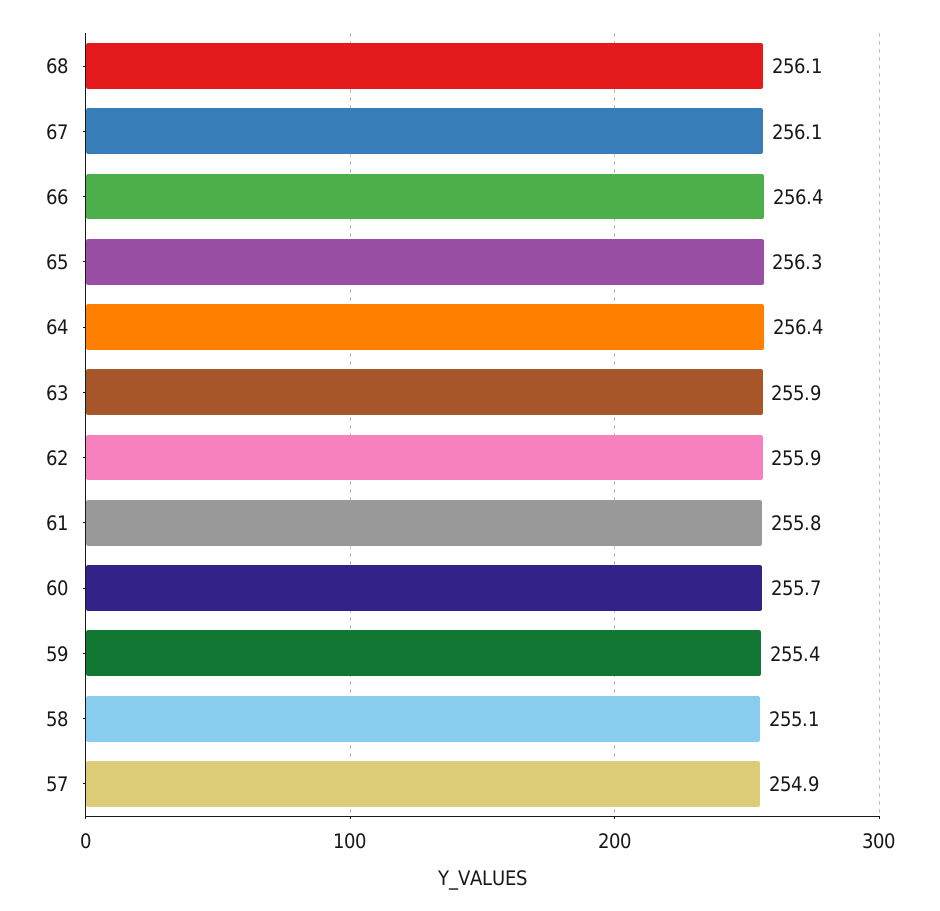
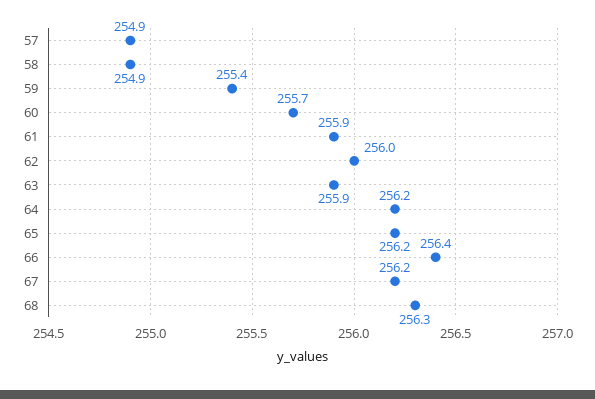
68: 256.1 -> 256.3
67: 256.1 -> 256.2
65: 256.3 -> 256.2
64: 256.4 -> 256.2
62: 255.9 -> 256
61: 255.8 -> 255.9
58: 255.1 -> 254.9

